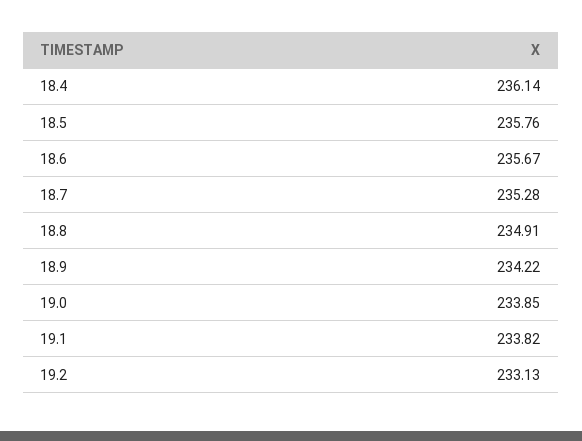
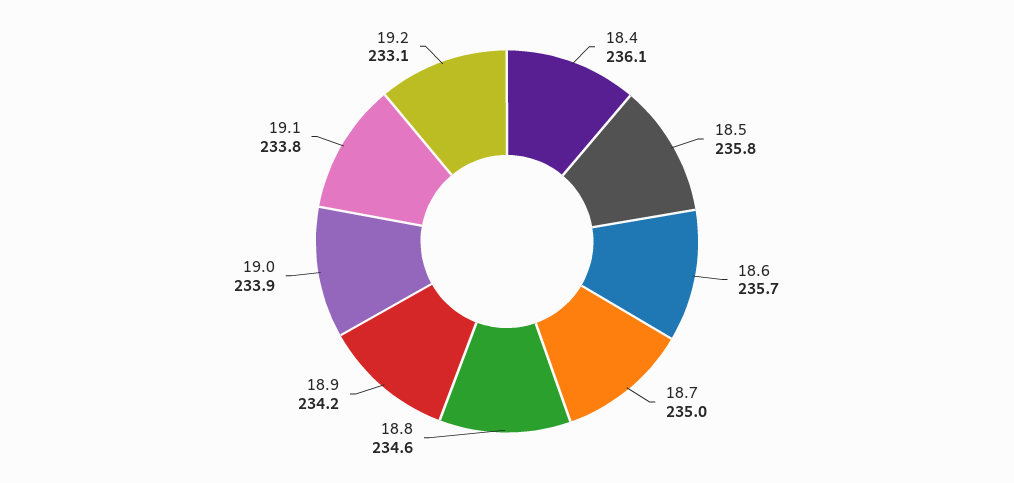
18.7: 235.28 -> 235
18.8: 234.91 -> 234.6

